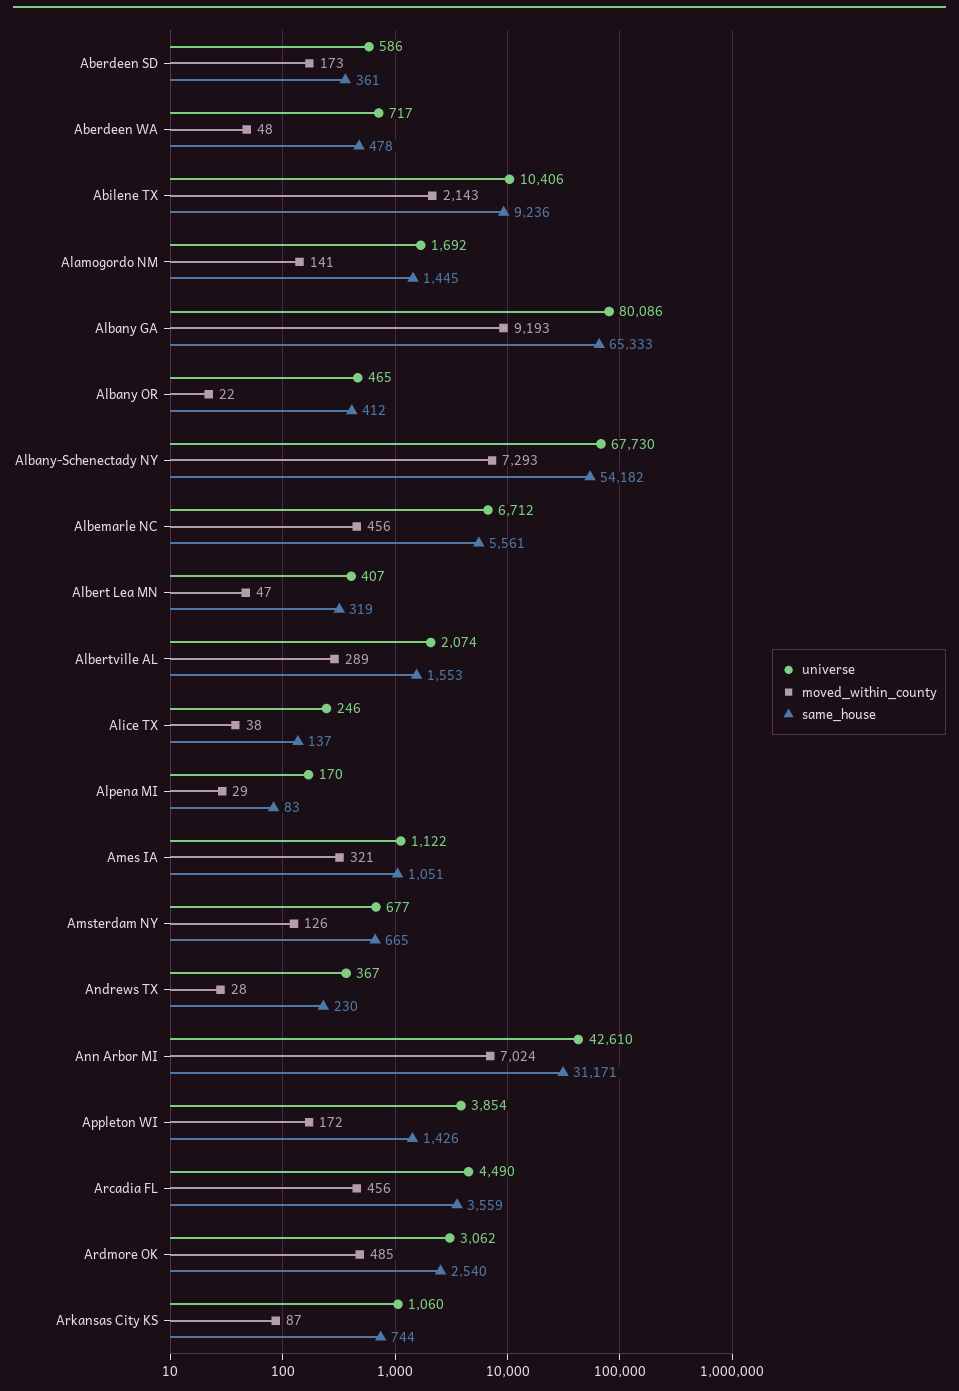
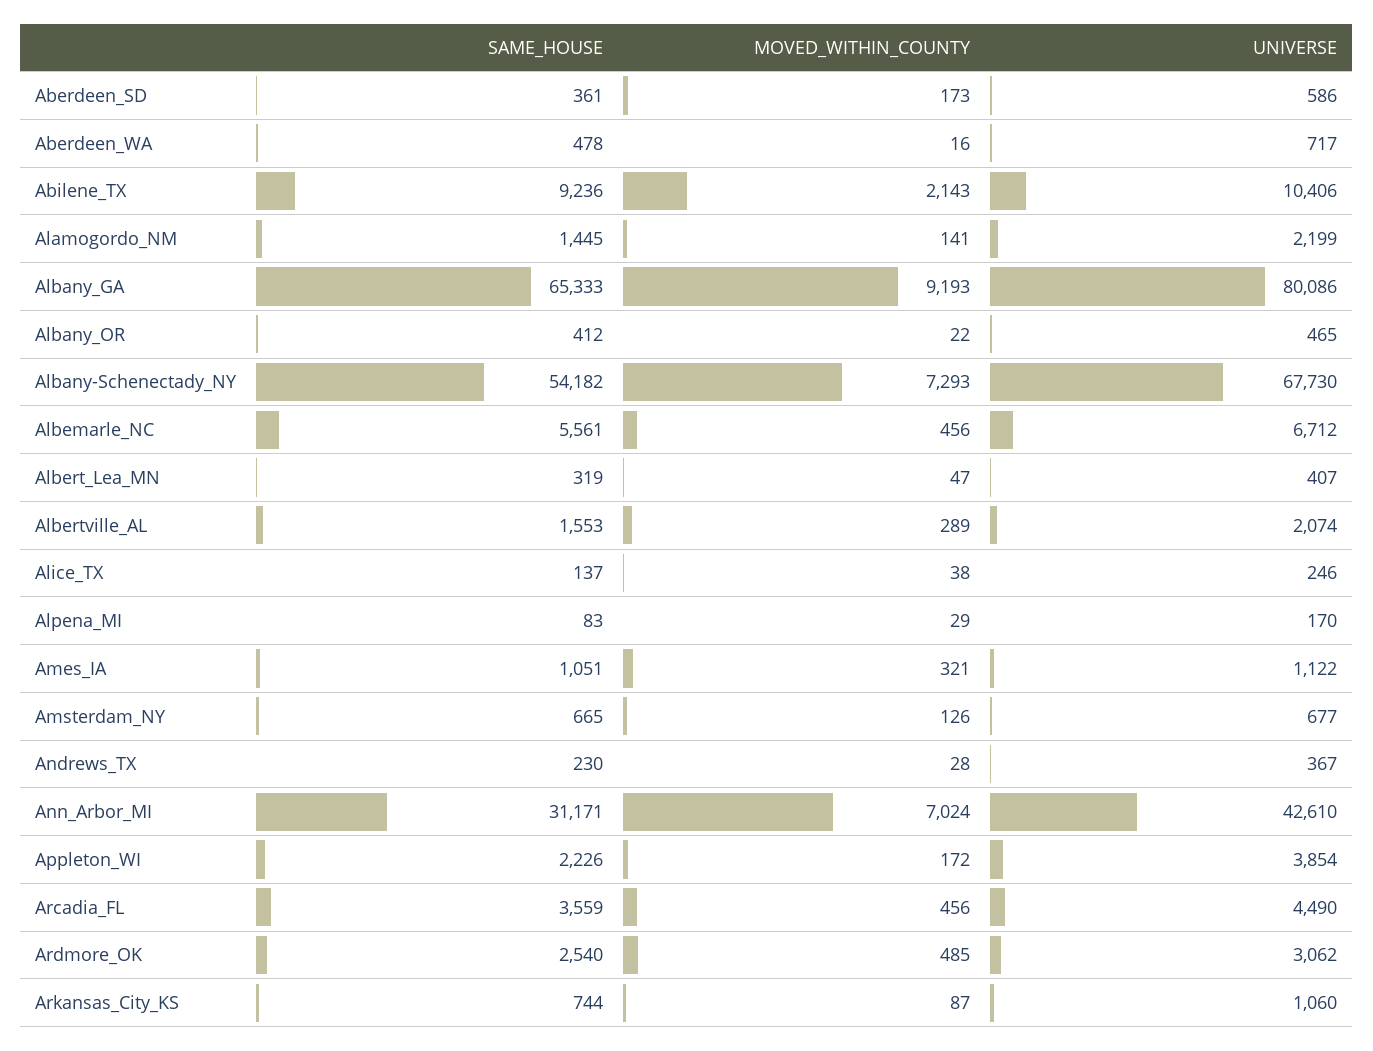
moved_within_county, Aberdeen WA: 48 -> 16
universe, Alamogordo NM: 1692 -> 2199
same_house, Appleton WI: 1426 -> 2226

